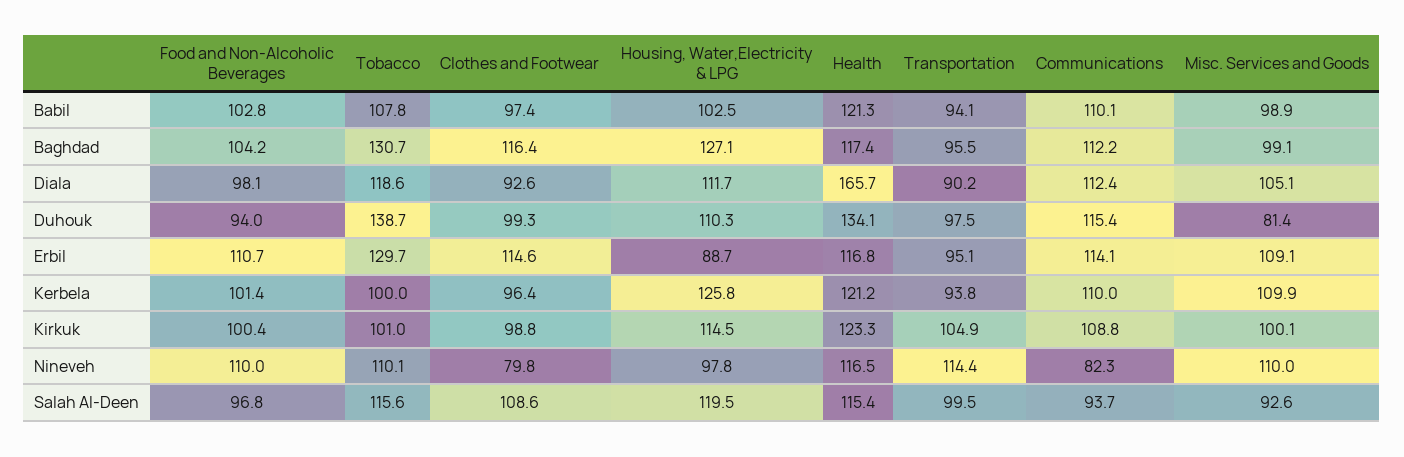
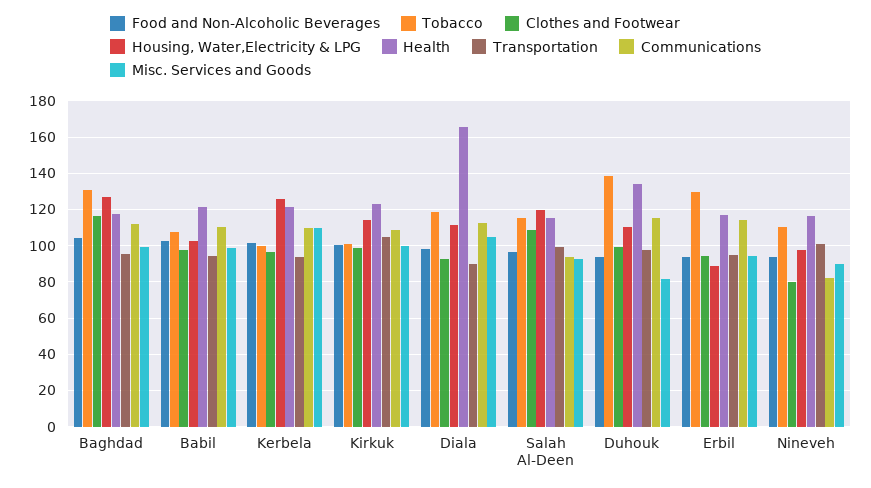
Food and Non-Alcoholic Beverages, Erbil: 110.7 -> 95
Clothes and Footwear, Erbil: 114.6 -> 95
Misc. Services and Goods, Erbil: 109.1 -> 95
Food and Non-Alcoholic Beverages, Nineveh: 110 -> 95
Transportation, Nineveh: 114.4 -> 100
Misc. Services and Goods, Nineveh: 110 -> 90

